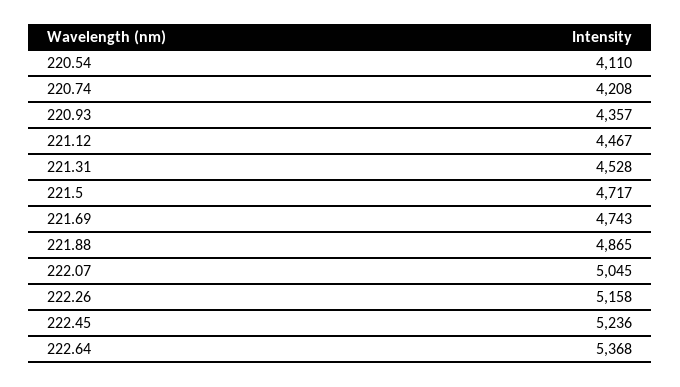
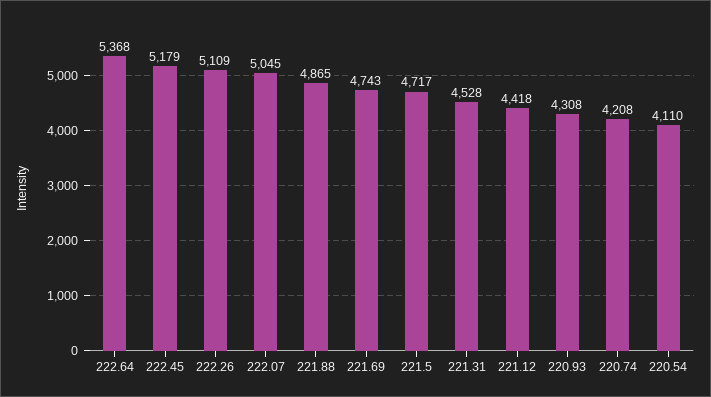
220.93: 4357 -> 4308
221.12: 4467 -> 4418
222.26: 5158 -> 5109
222.45: 5236 -> 5179

